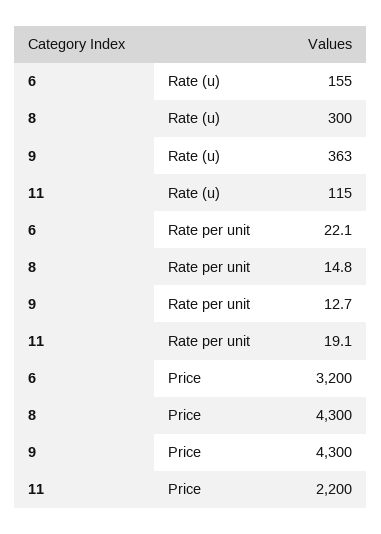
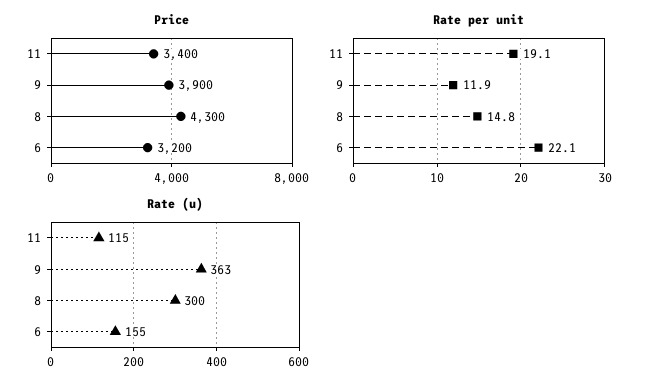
Rate per unit, 9: 12.7 -> 11.9
Price, 9: 4300 -> 3900
Price, 11: 2200 -> 3400

